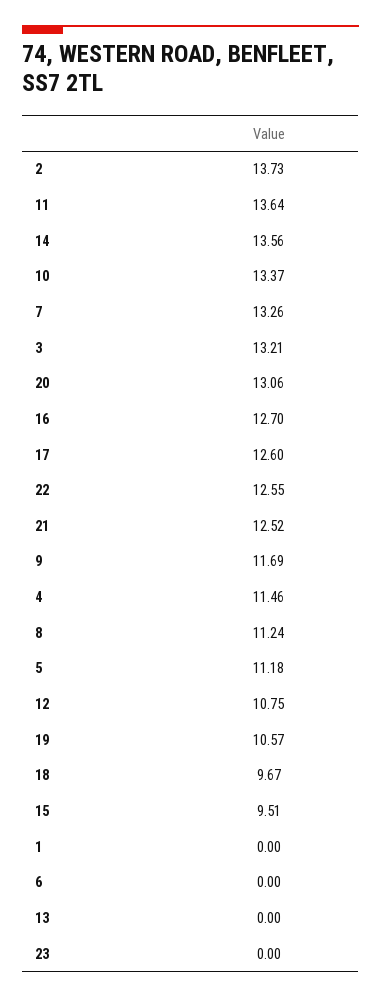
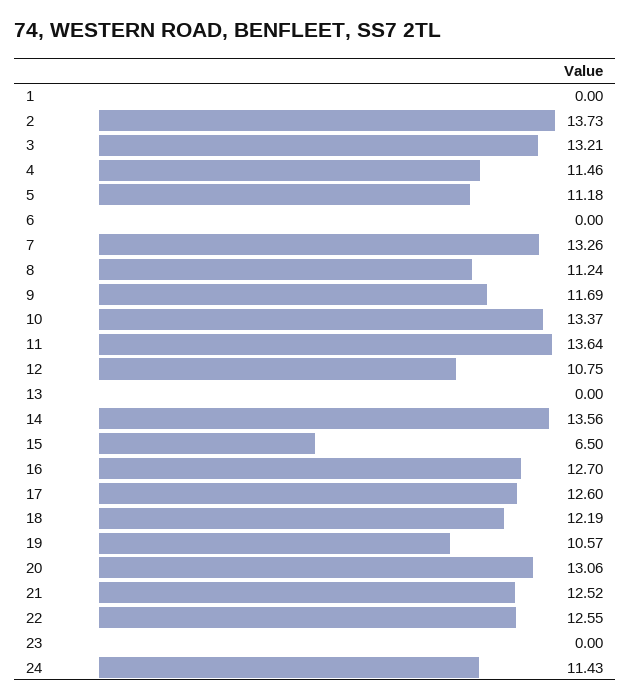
18: 9.67 -> 12.19
15: 9.51 -> 6.5
24: none -> 11.43

